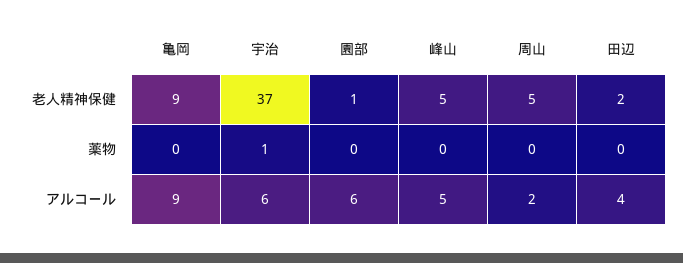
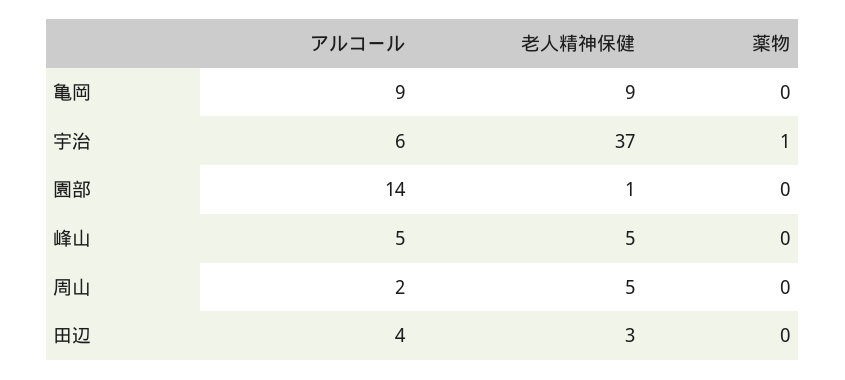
田辺, 老人精神保健: 2 -> 3
園部, アルコール: 6 -> 14

